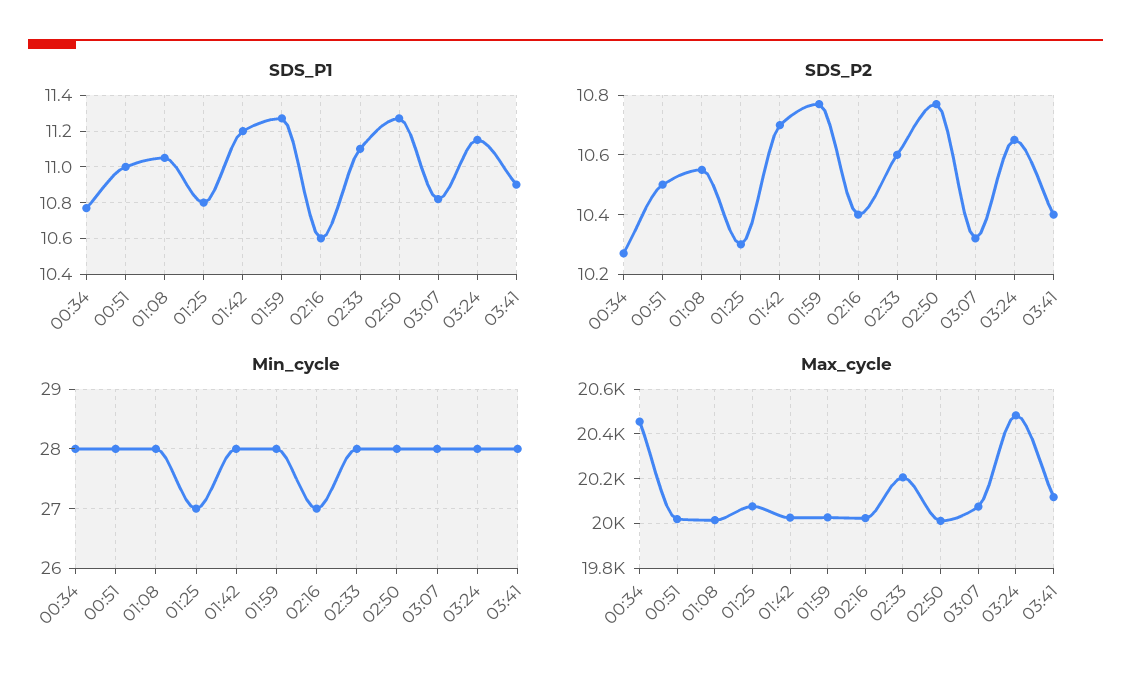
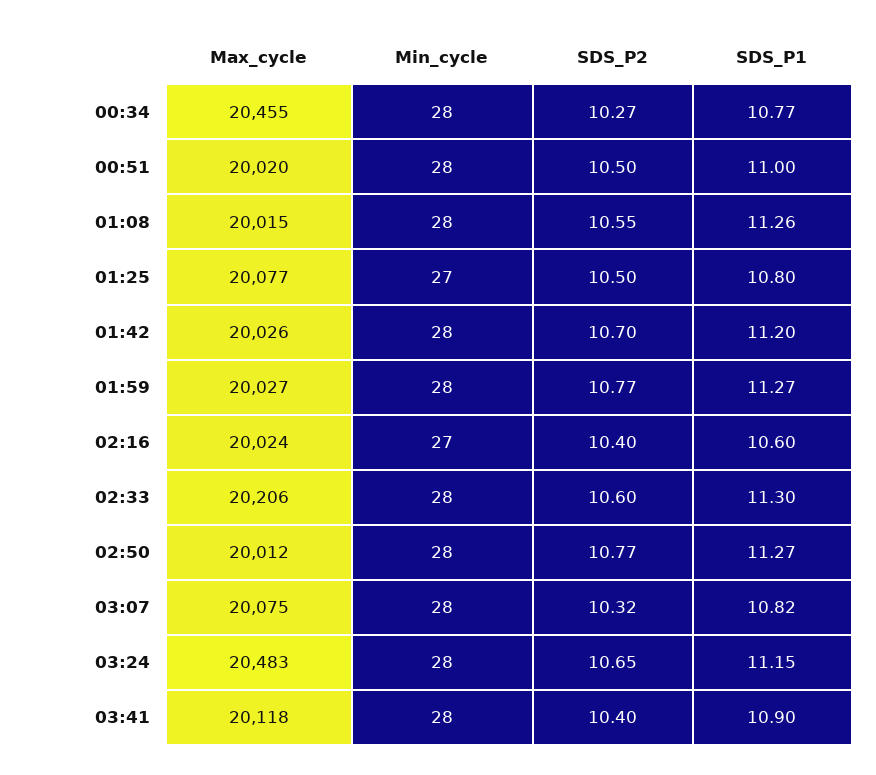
SDS_P1, 01:08: 11.05 -> 11.26
SDS_P1, 02:33: 11.1 -> 11.3
SDS_P2, 01:25: 10.3 -> 10.5

